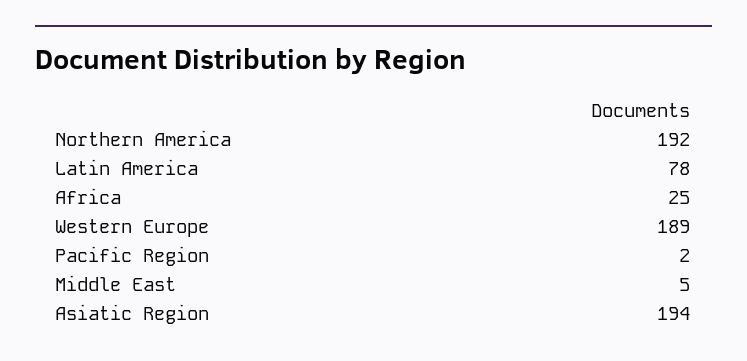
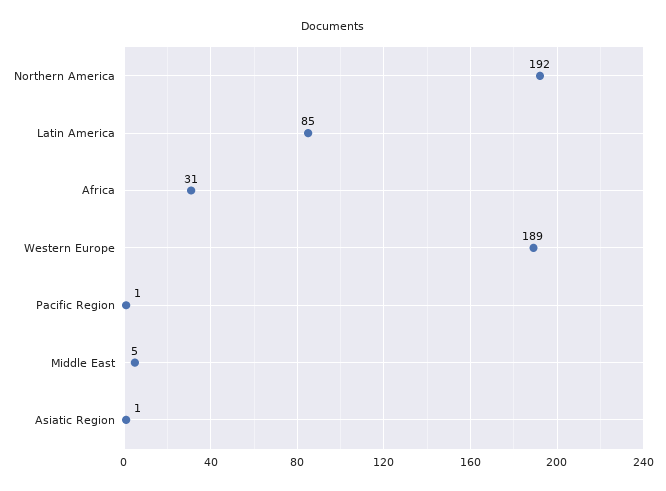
Latin America: 78 -> 85
Africa: 25 -> 31
Pacific Region: 2 -> 1
Asiatic Region: 194 -> 1

